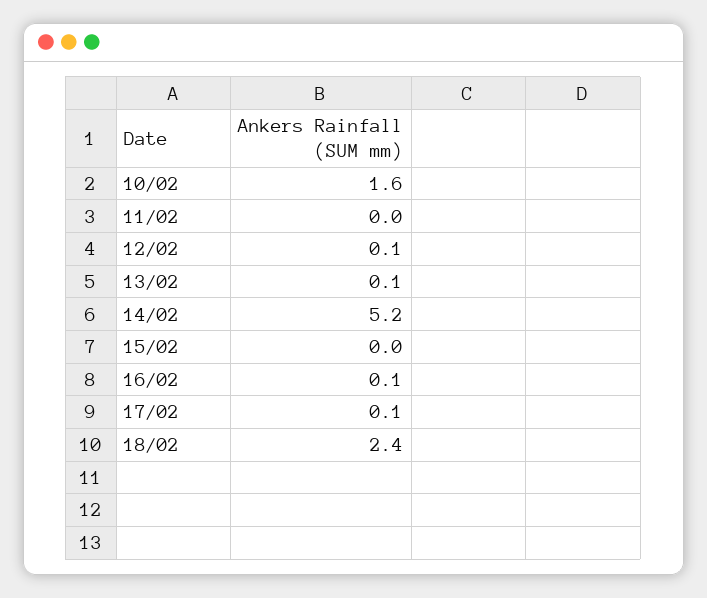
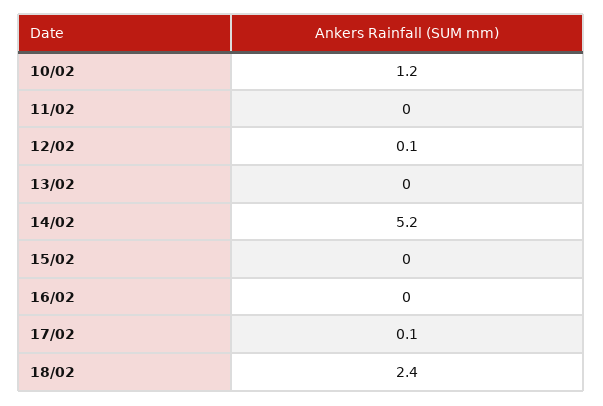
10/02: 1.6 -> 1.2
13/02: 0.1 -> 0
16/02: 0.1 -> 0

